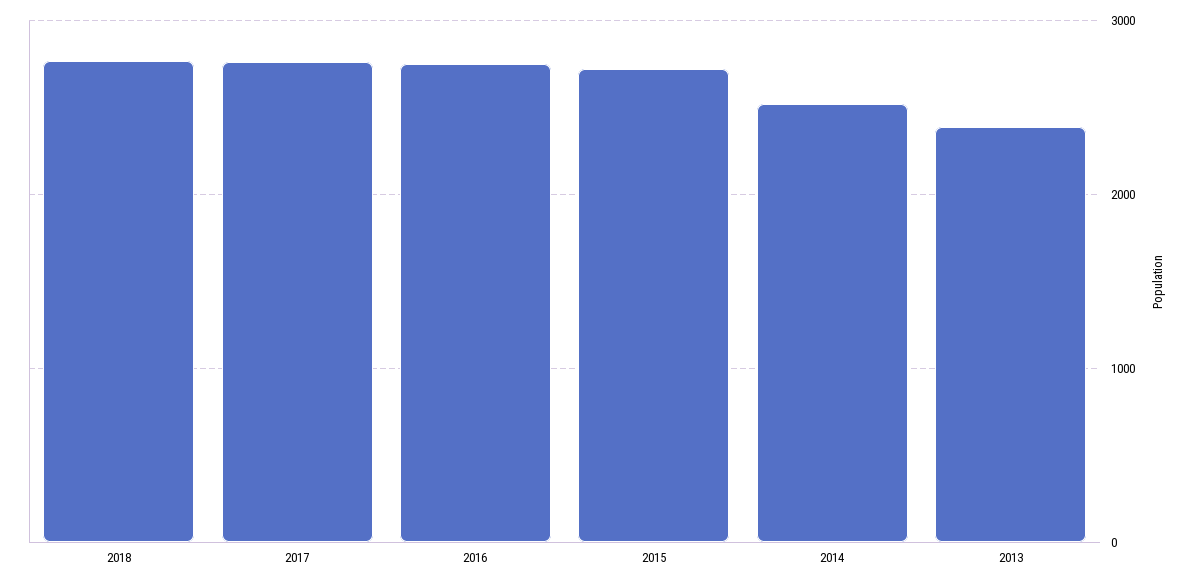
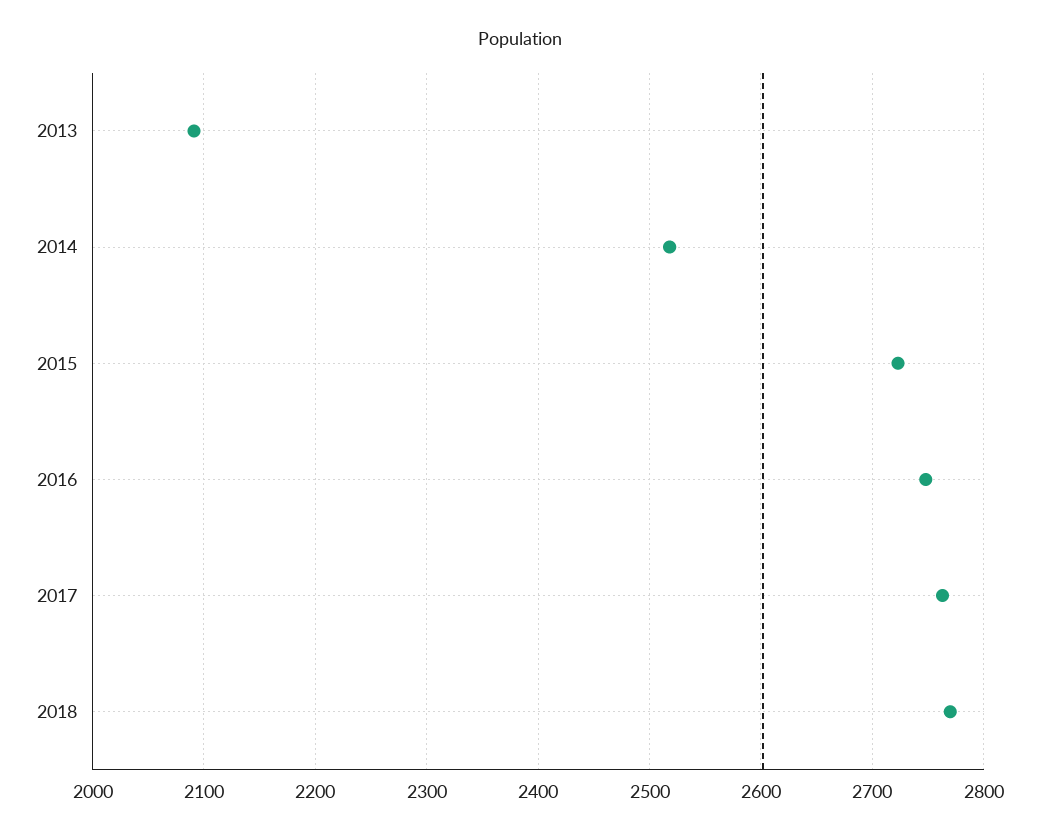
2013: 2400 -> 2090

